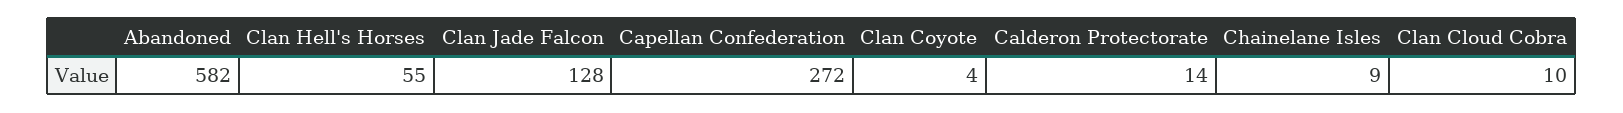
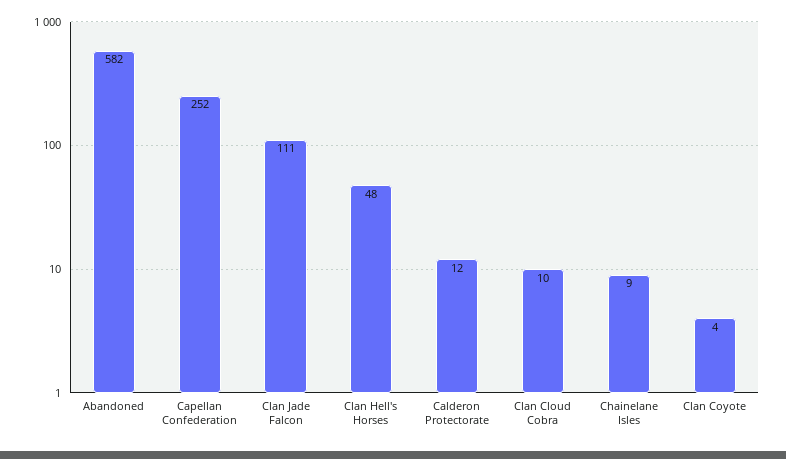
Clan Hell's Horses: 55 -> 48
Clan Jade Falcon: 128 -> 111
Capellan Confederation: 272 -> 252
Calderon Protectorate: 14 -> 12

